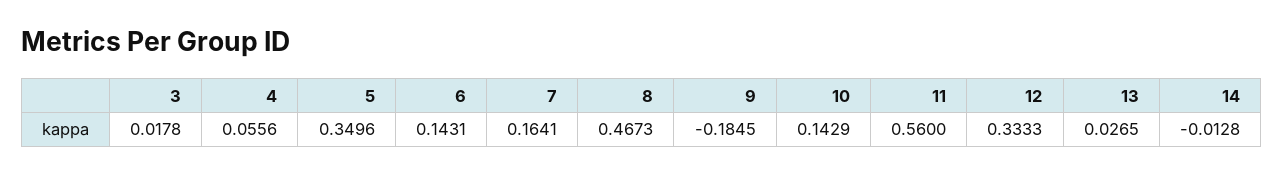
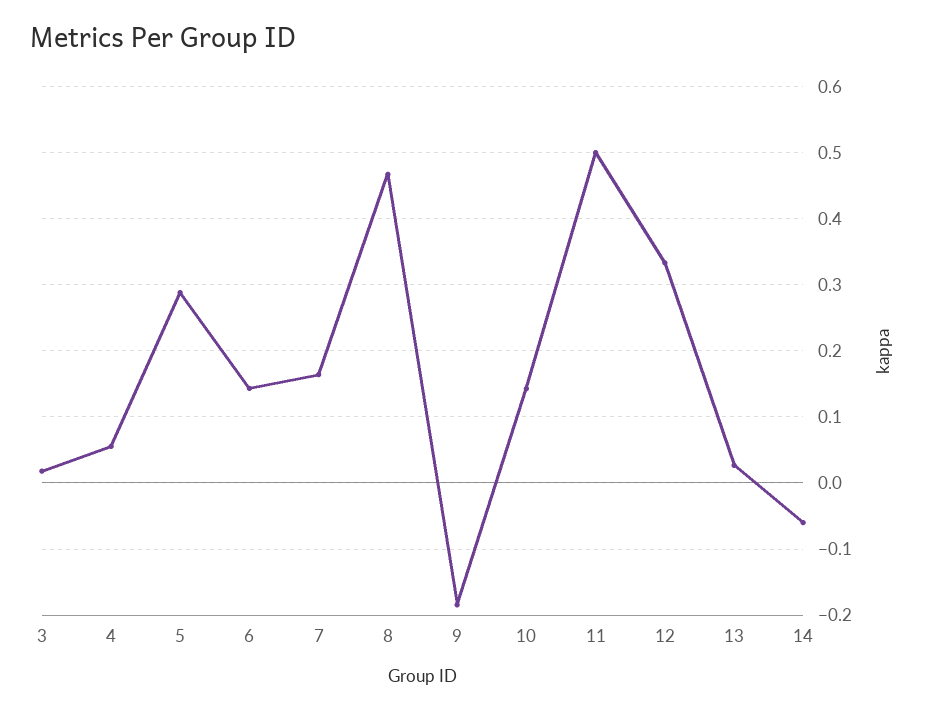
5: 0.3496 -> 0.29
11: 0.56 -> 0.5
14: -0.0128 -> -0.06

